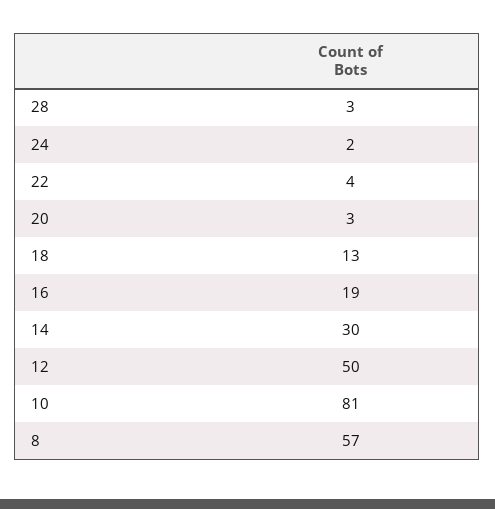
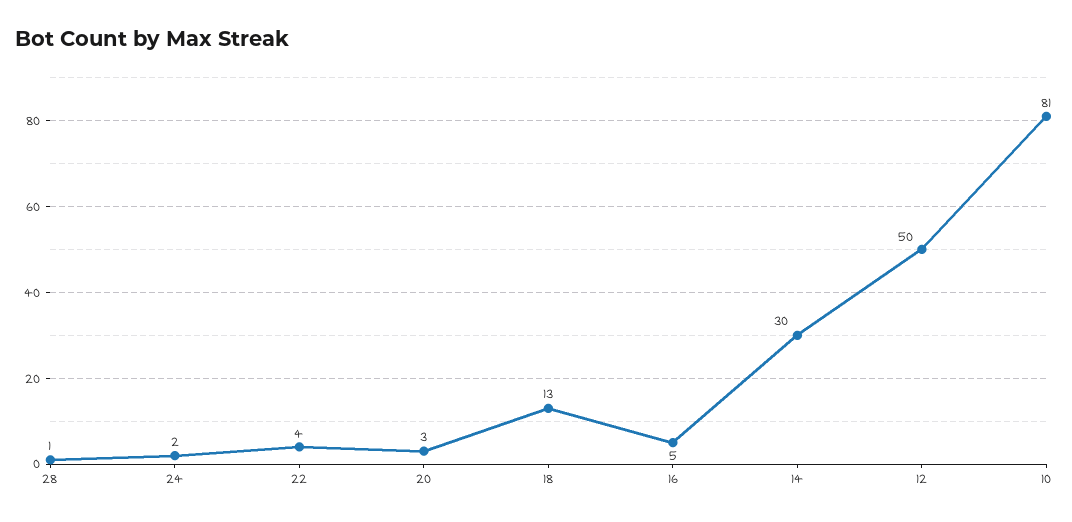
28: 3 -> 1
16: 19 -> 5
8: 57 -> none

